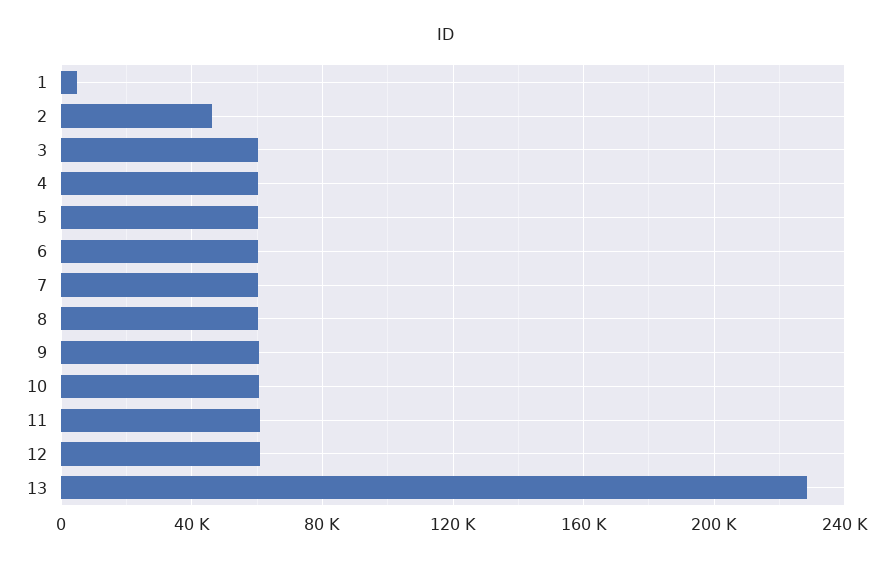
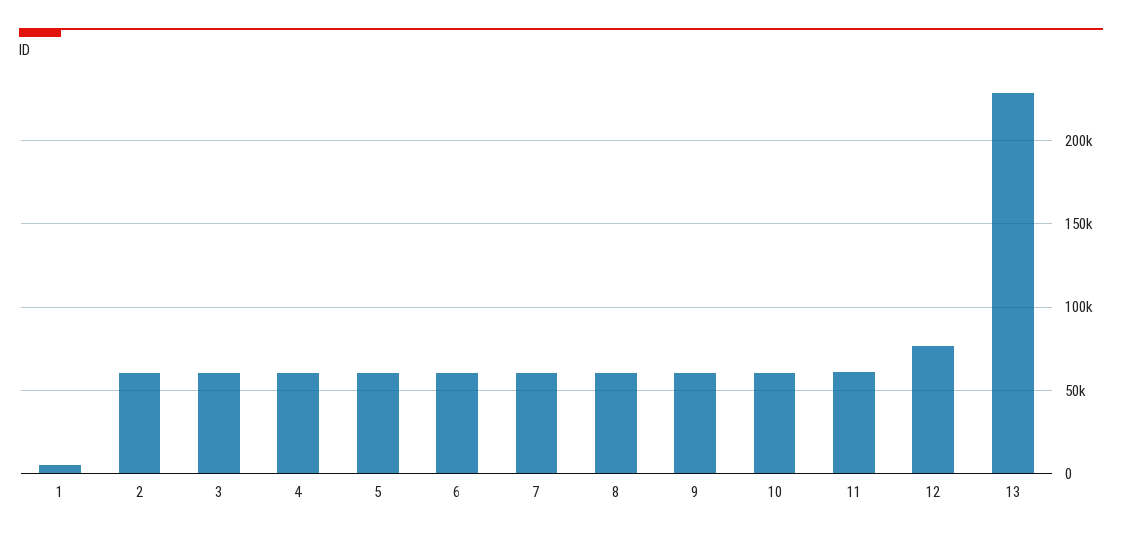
2: 45000 -> 60000
12: 60000 -> 75000

